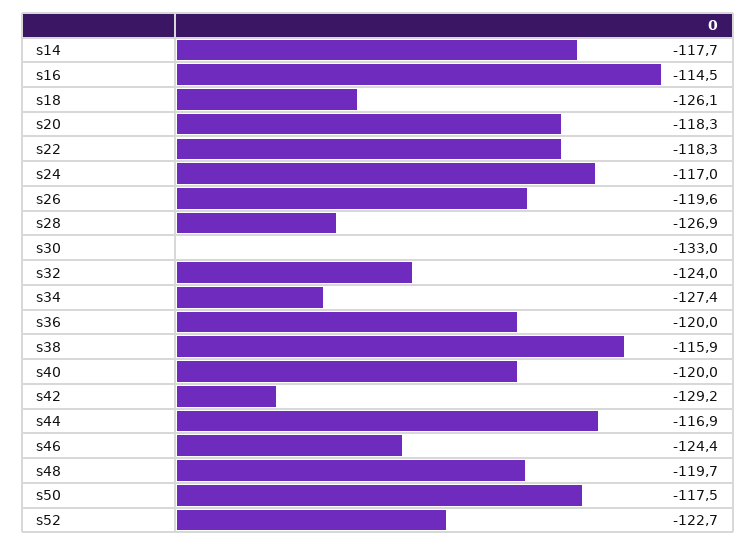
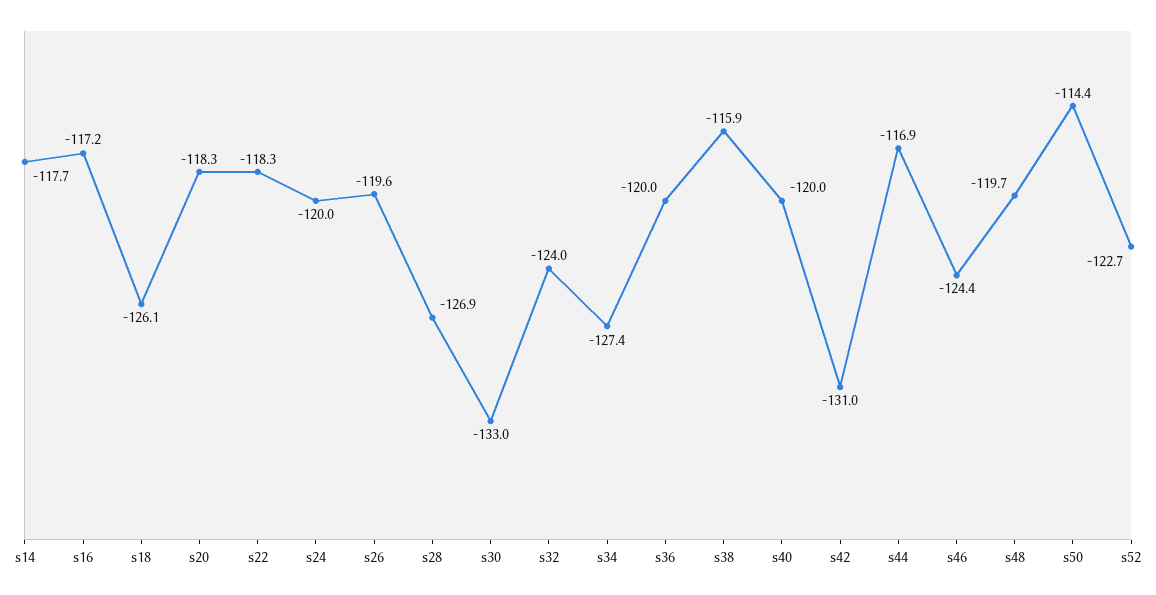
s16: -114.5 -> -117.2
s24: -117 -> -120
s42: -129.2 -> -131
s50: -117.5 -> -114.4

